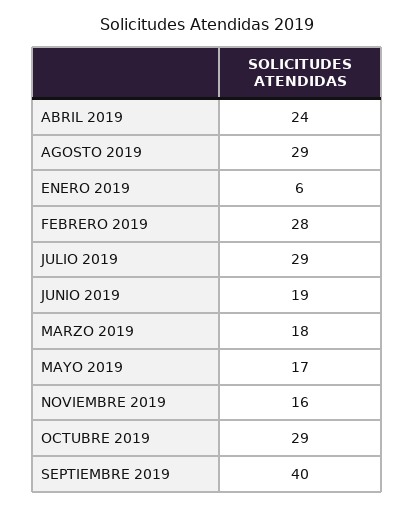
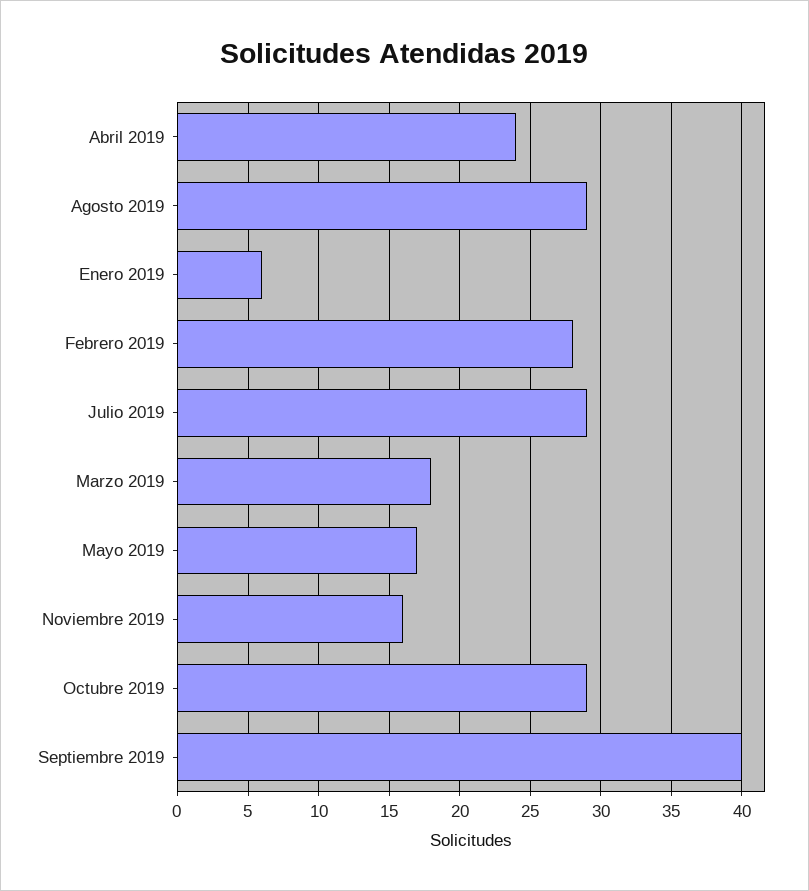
JUNIO 2019: 19 -> none

